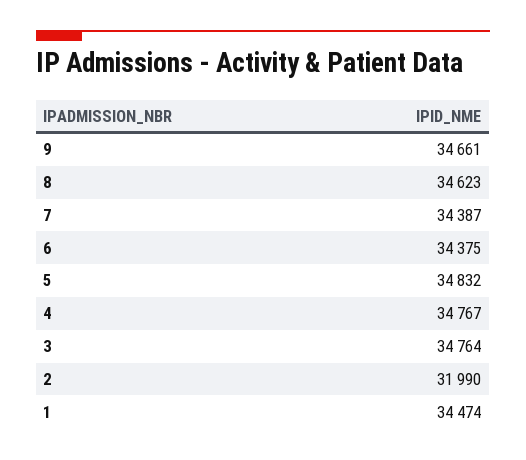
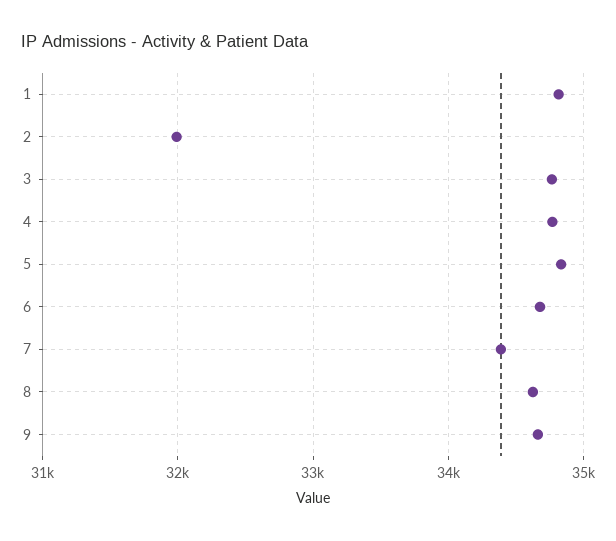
6: 34375 -> 34700
1: 34474 -> 34800

